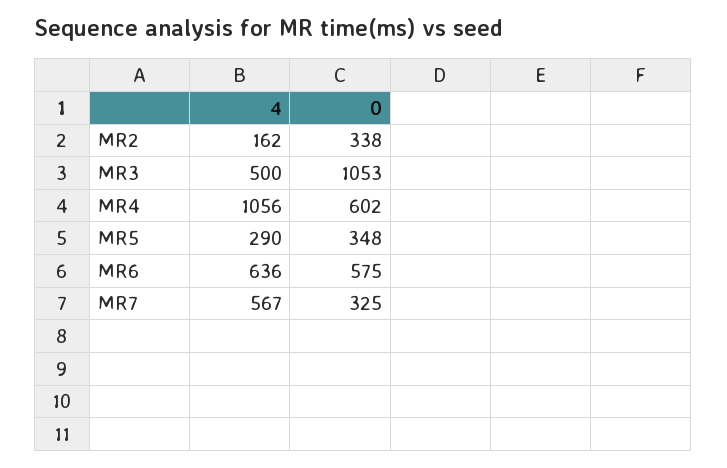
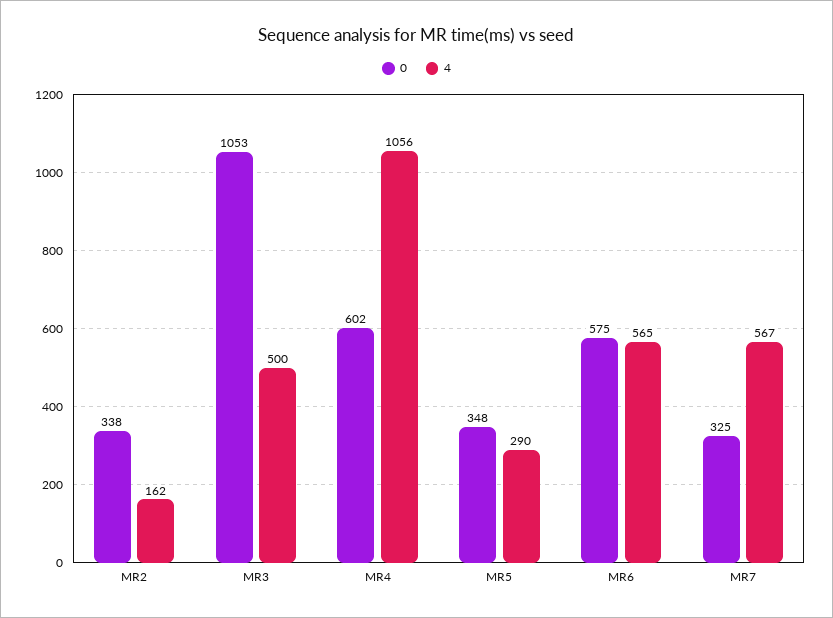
4, MR6: 636 -> 565

